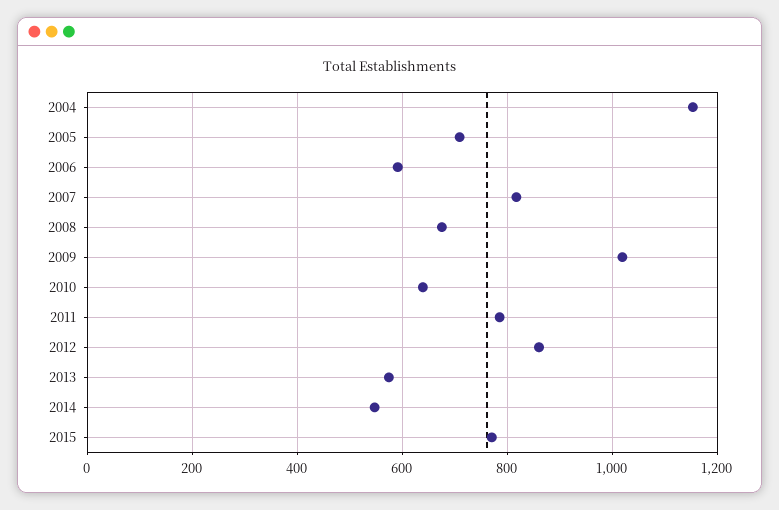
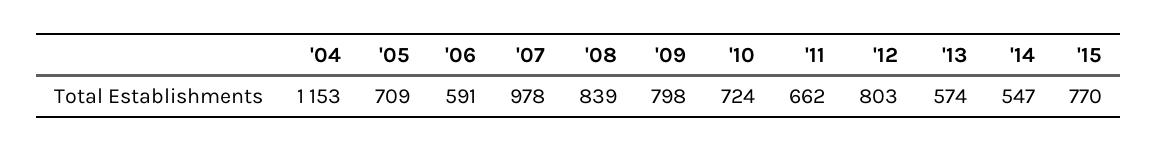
2007: 820 -> 978
2008: 680 -> 839
2009: 1020 -> 798
2010: 640 -> 724
2011: 780 -> 662
2012: 860 -> 803

